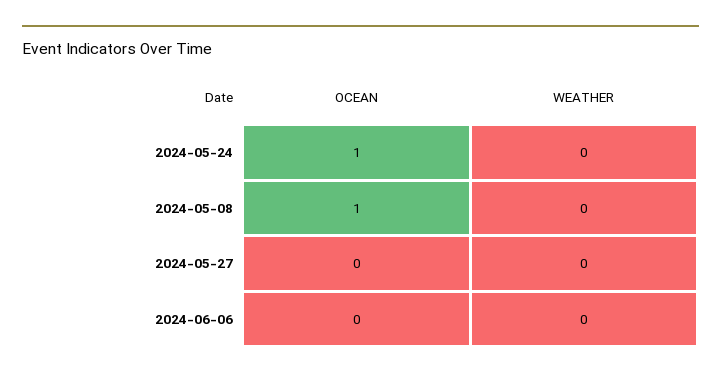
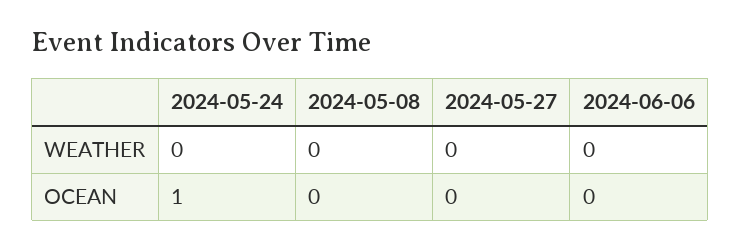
OCEAN, 2024-05-08: 1 -> 0

